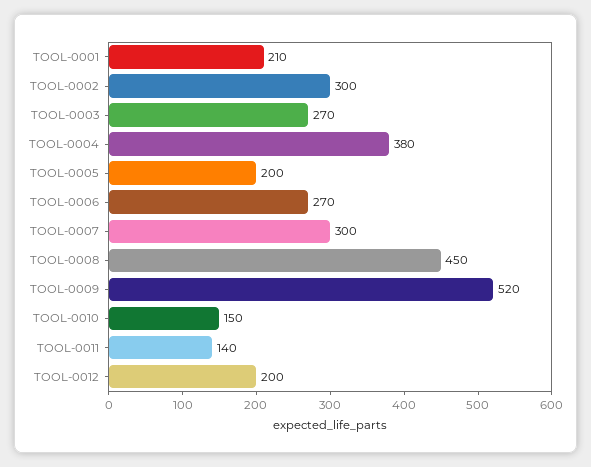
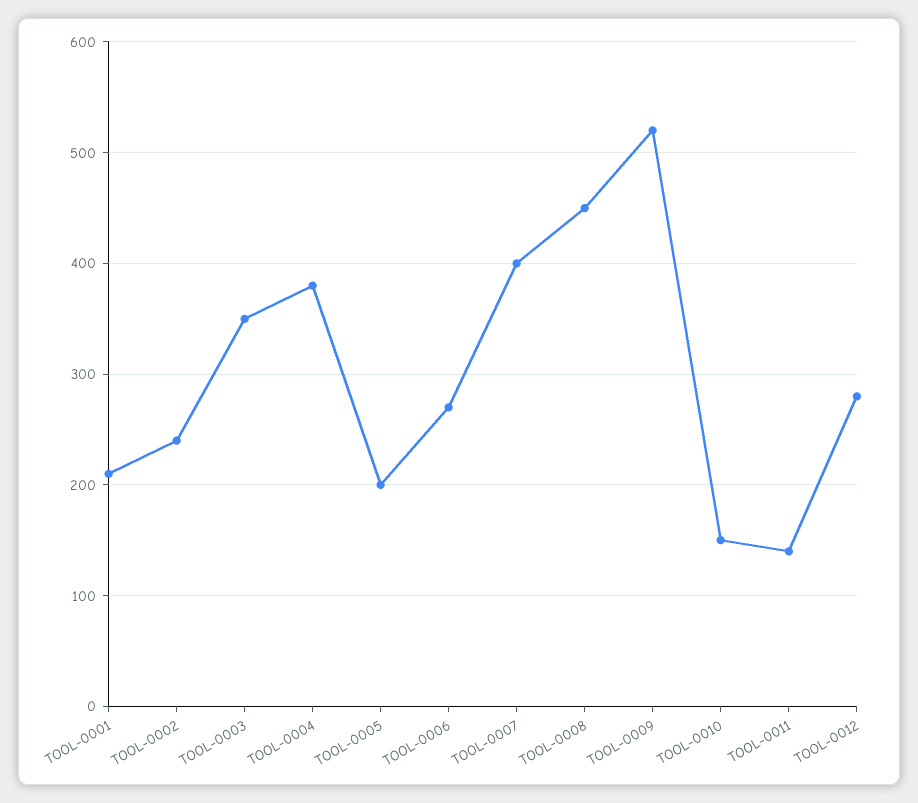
TOOL-0002: 300 -> 240
TOOL-0003: 270 -> 350
TOOL-0007: 300 -> 400
TOOL-0012: 200 -> 280

